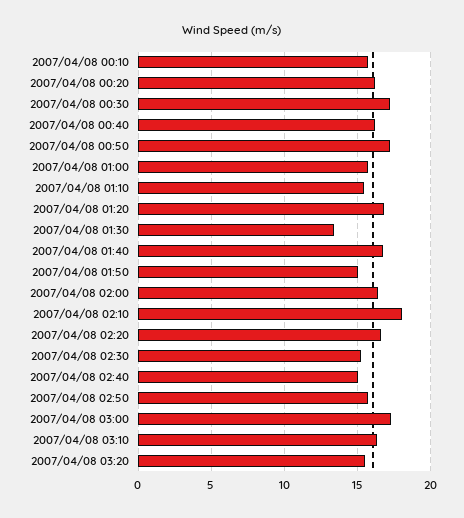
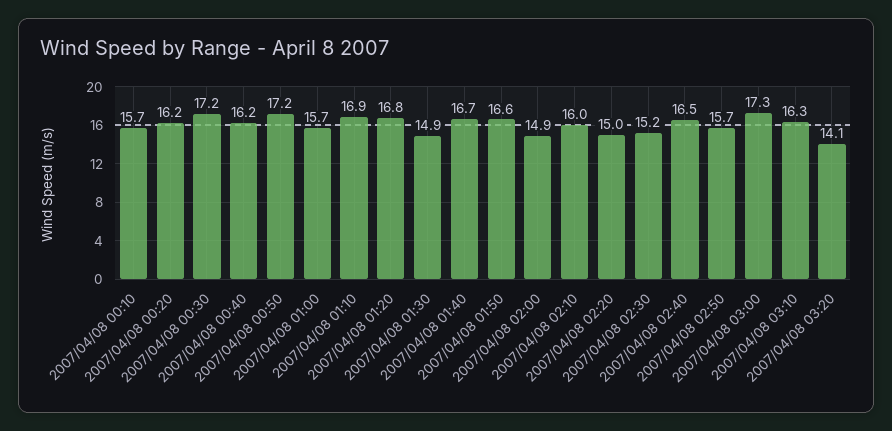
2007/04/08 01:10: 15.5 -> 16.9
2007/04/08 01:30: 13.5 -> 14.9
2007/04/08 01:50: 15 -> 16.6
2007/04/08 02:00: 16.5 -> 14.9
2007/04/08 02:10: 18 -> 16
2007/04/08 02:20: 16.5 -> 15
2007/04/08 02:40: 15 -> 16.5
2007/04/08 03:20: 15.5 -> 14.1

